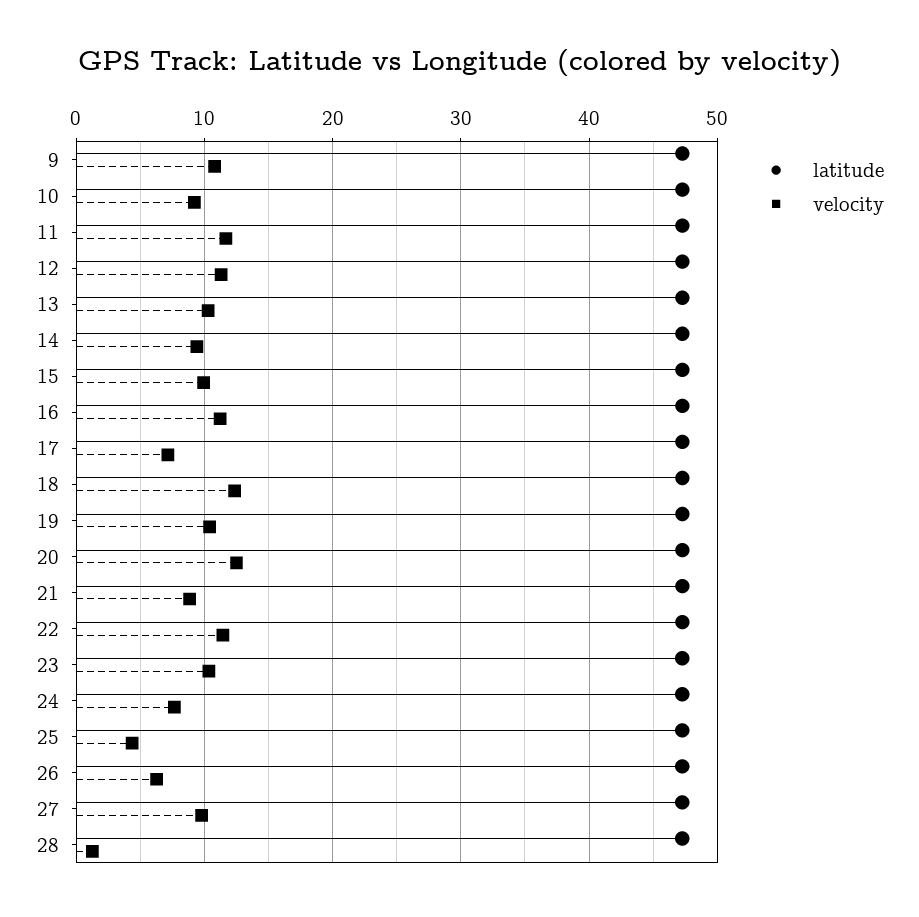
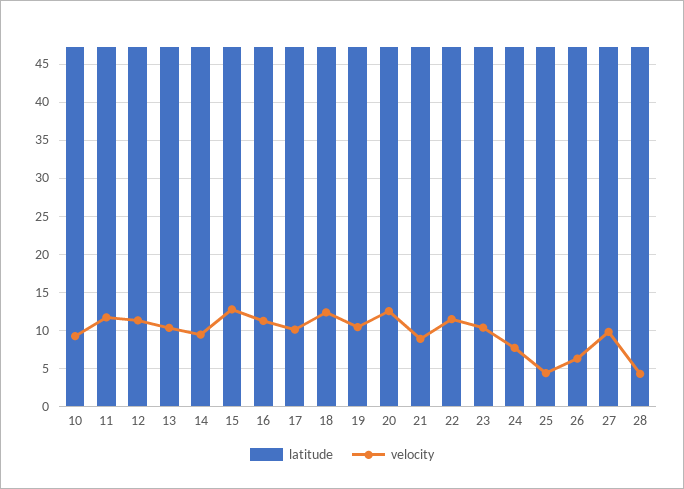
latitude, 9: 47 -> none
velocity, 9: 11 -> none
velocity, 15: 10 -> 13
velocity, 17: 7 -> 10
velocity, 28: 1 -> 4

